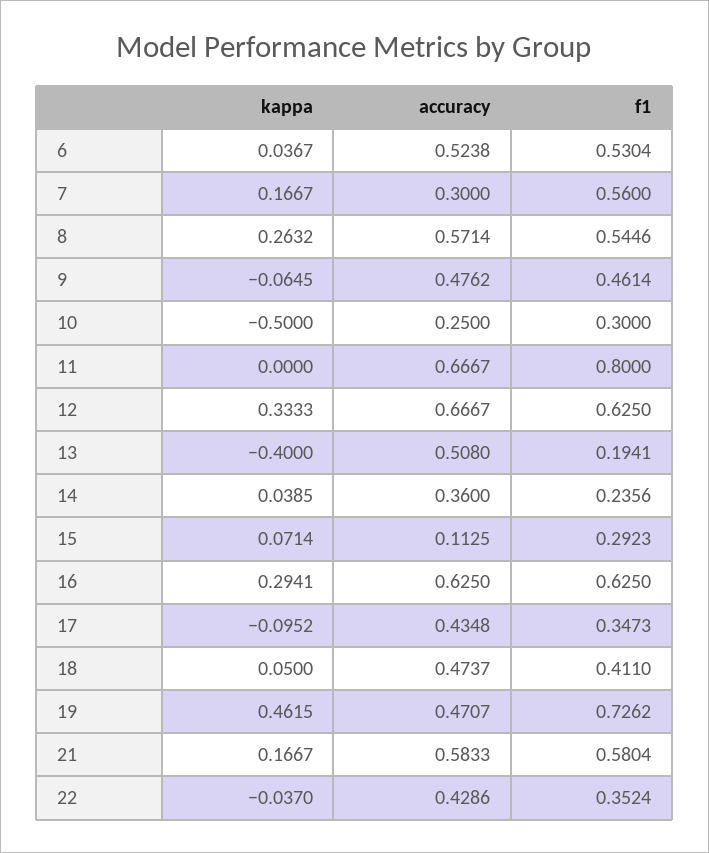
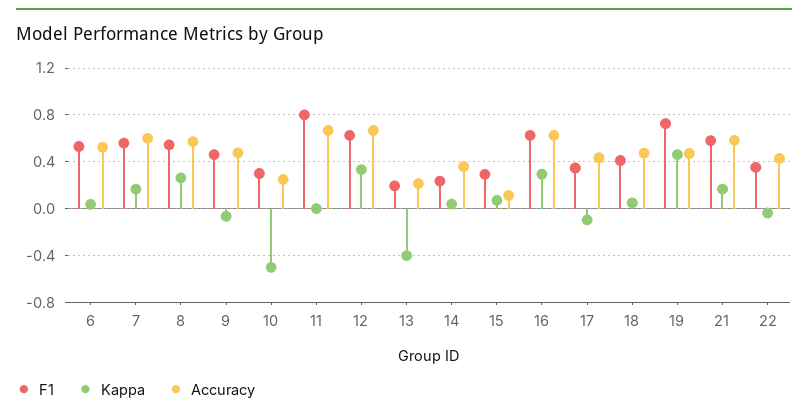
accuracy, 7: 0.3 -> 0.6
accuracy, 13: 0.508 -> 0.2

